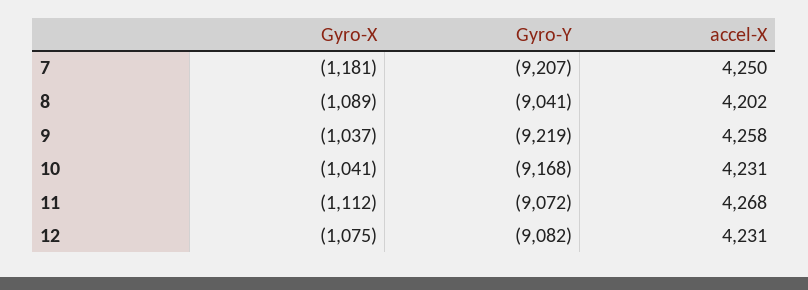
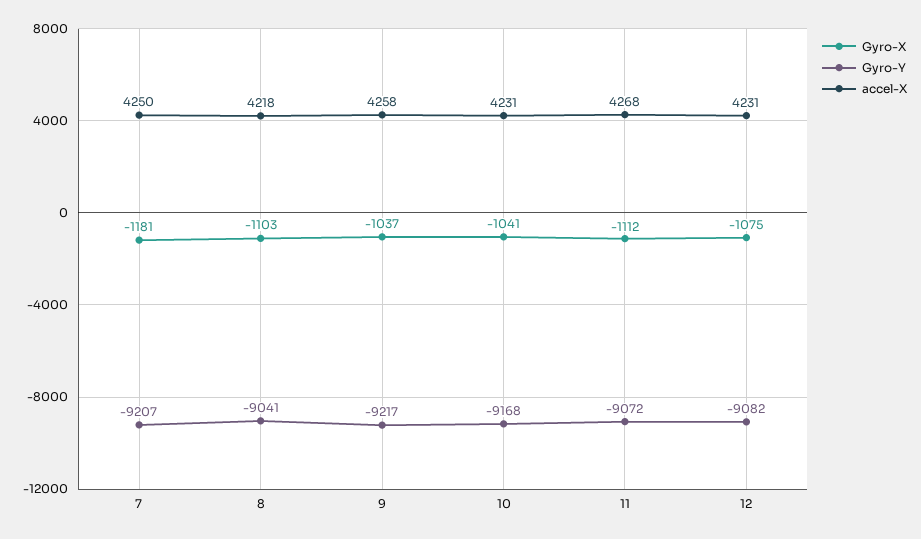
Gyro-X, 8: -1089 -> -1103
accel-X, 8: 4202 -> 4218
Gyro-Y, 9: -9219 -> -9217

